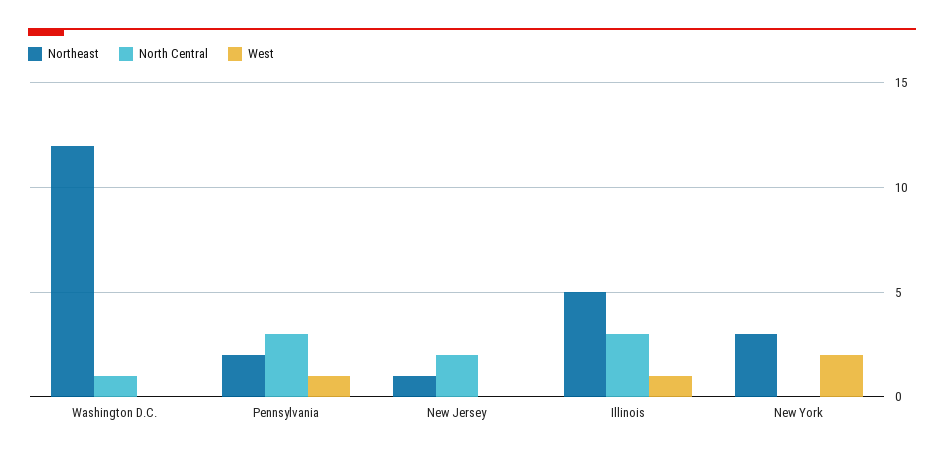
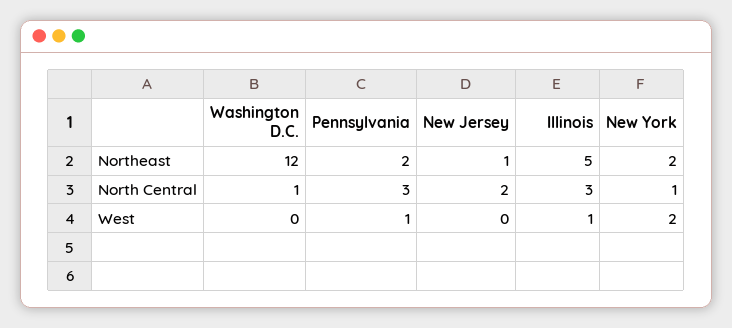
Northeast, New York: 3 -> 2
North Central, New York: 0 -> 1

